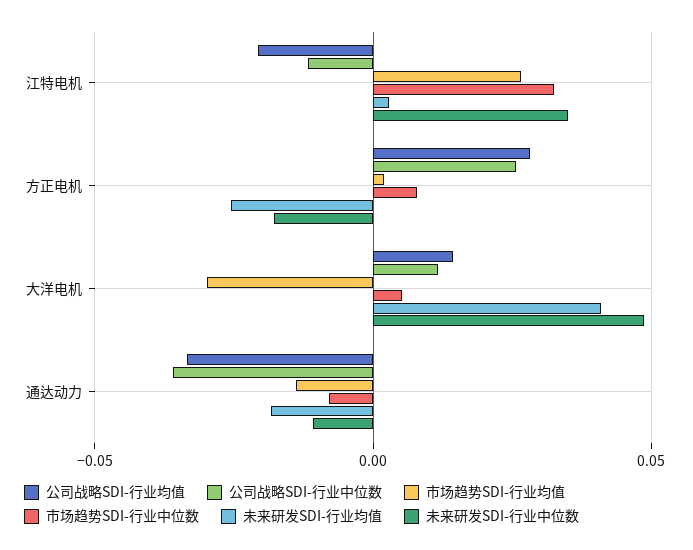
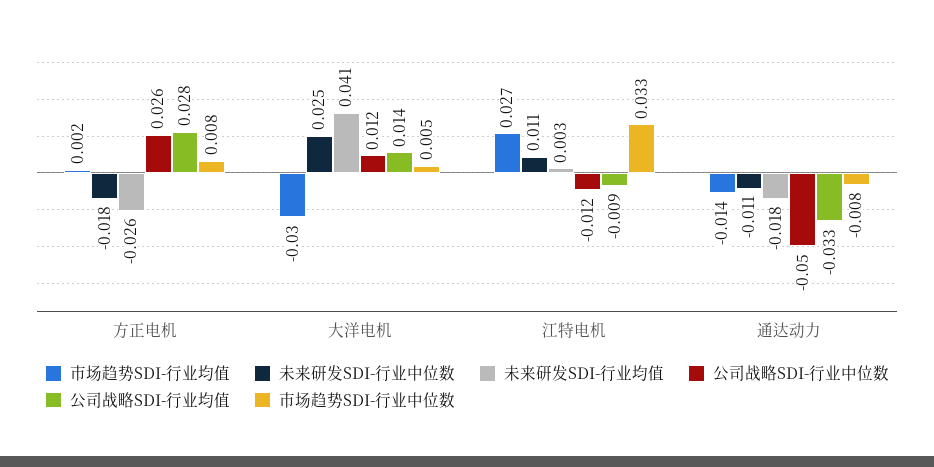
公司战略SDI-行业均值, 江特电机: -0.02 -> -0.009
未来研发SDI-行业中位数, 江特电机: 0.035 -> 0.011
未来研发SDI-行业中位数, 大洋电机: 0.05 -> 0.025
公司战略SDI-行业中位数, 通达动力: -0.035 -> -0.05

